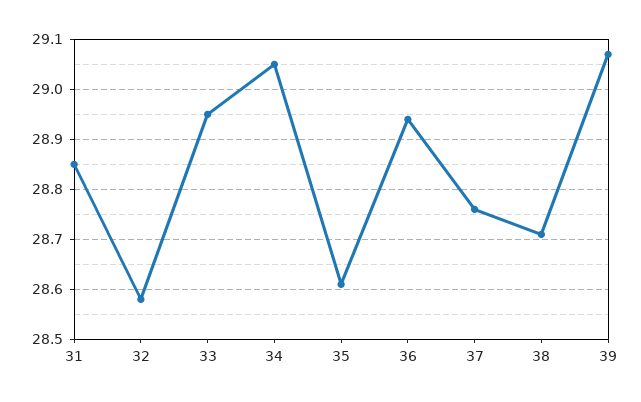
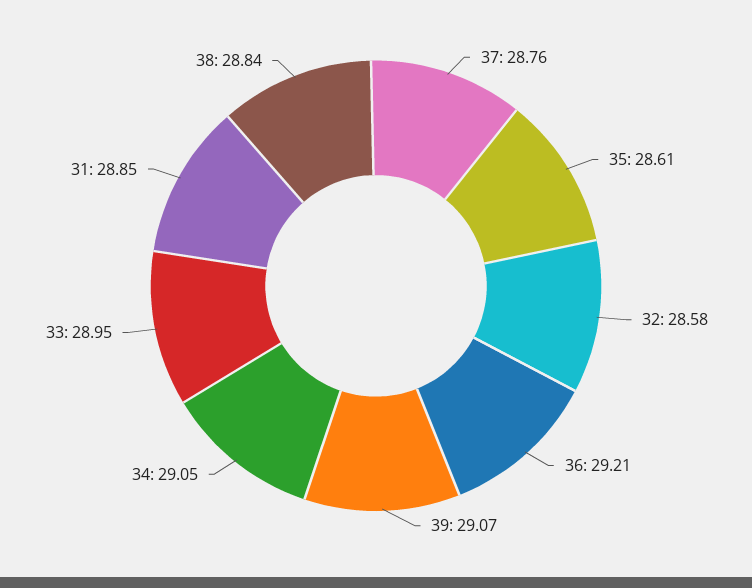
36: 28.95 -> 29.21
38: 28.7 -> 28.84

